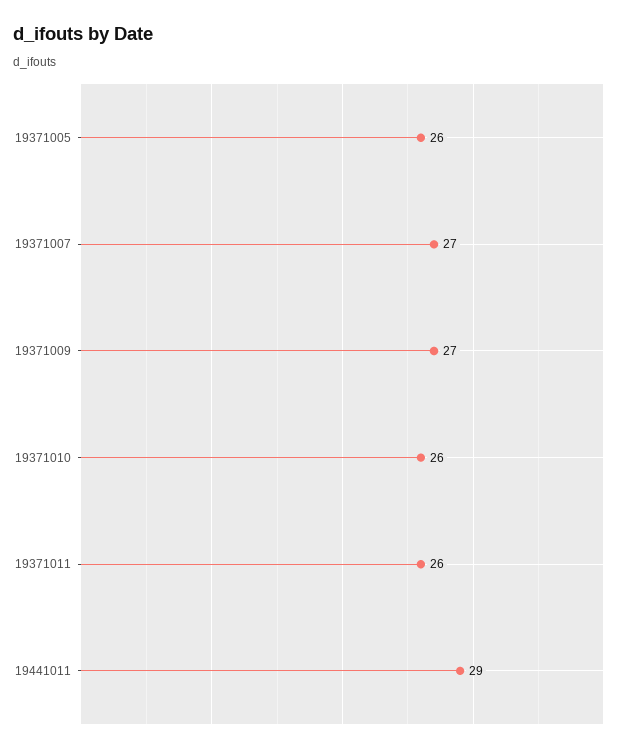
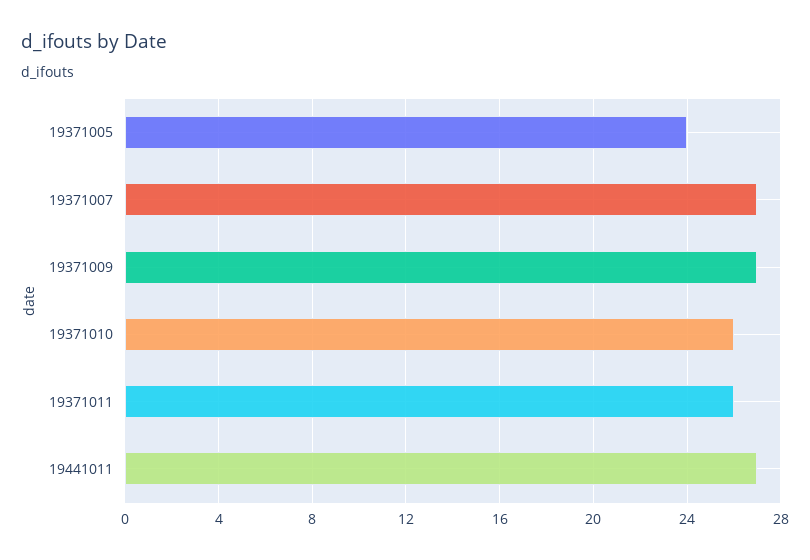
19371005: 26 -> 24
19441011: 29 -> 27

